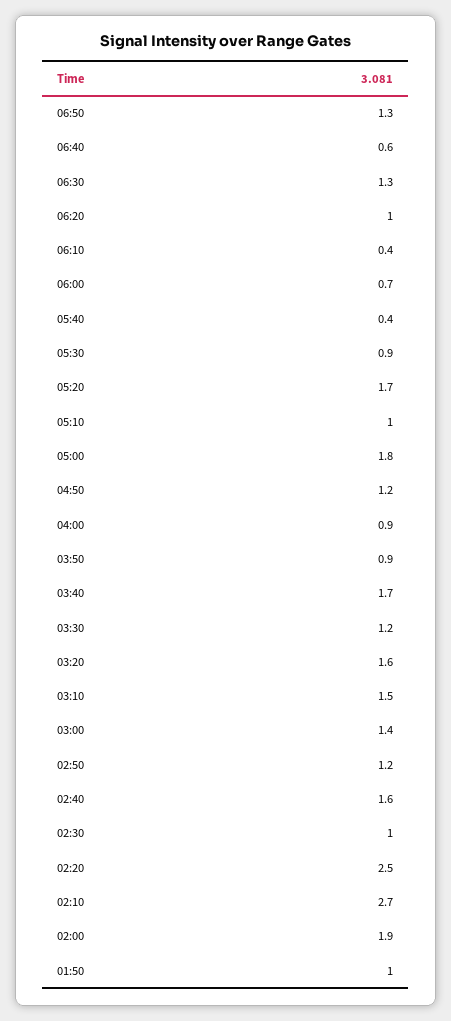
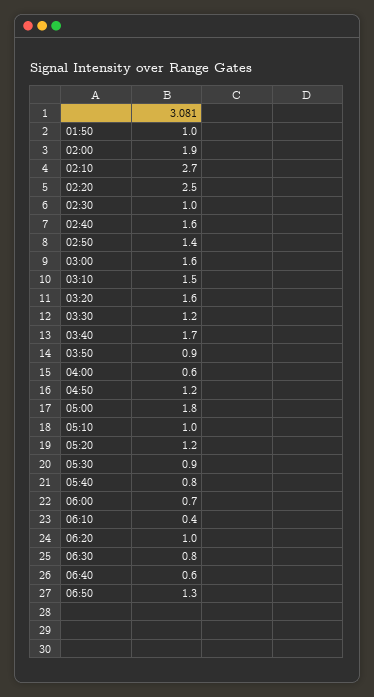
06:30: 1.3 -> 0.8
05:40: 0.4 -> 0.8
05:20: 1.7 -> 1.2
04:00: 0.9 -> 0.6
03:00: 1.4 -> 1.6
02:50: 1.2 -> 1.4

